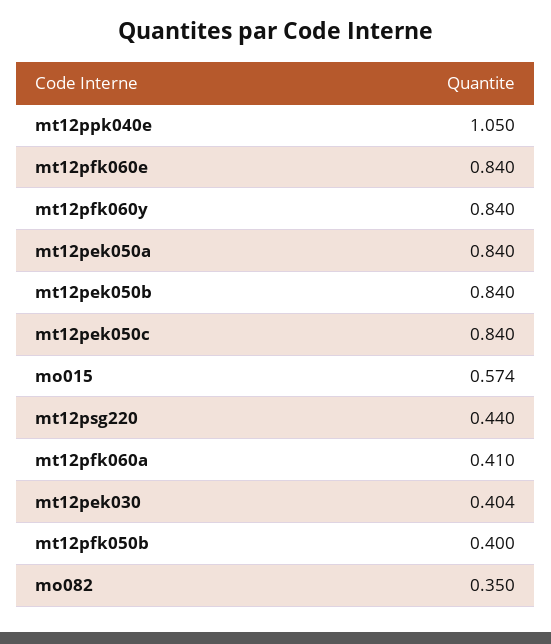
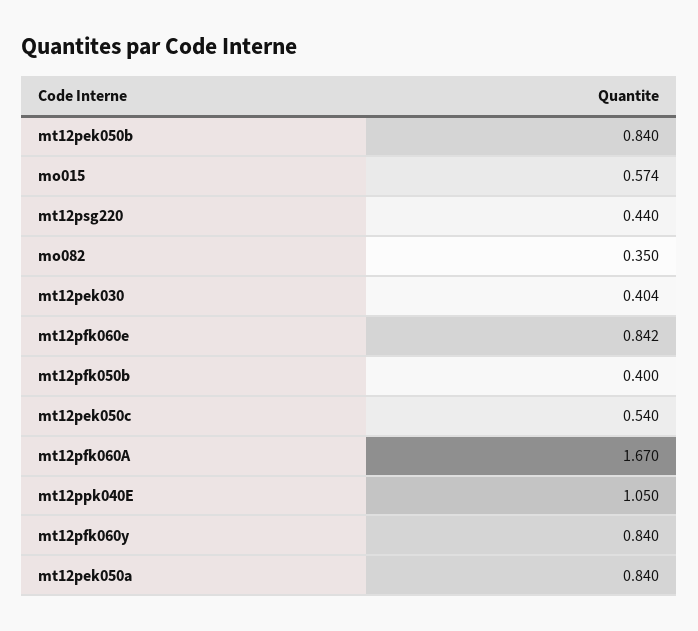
mt12pfk060e: 0.84 -> 0.842
mt12pek050c: 0.84 -> 0.54
mt12pfk060a: 0.41 -> 1.67

